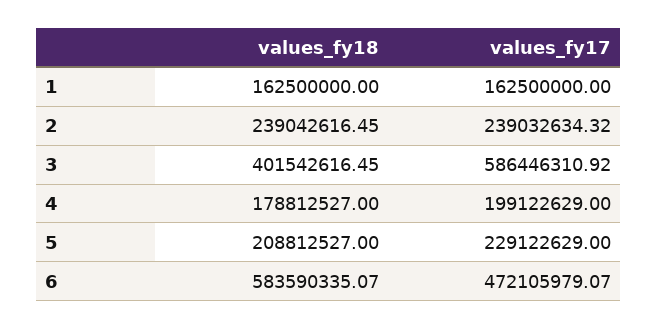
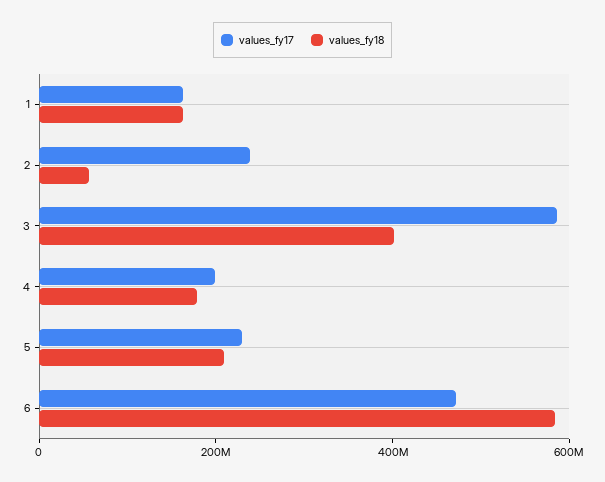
values_fy18, 2: 239042616.45 -> 50000000

